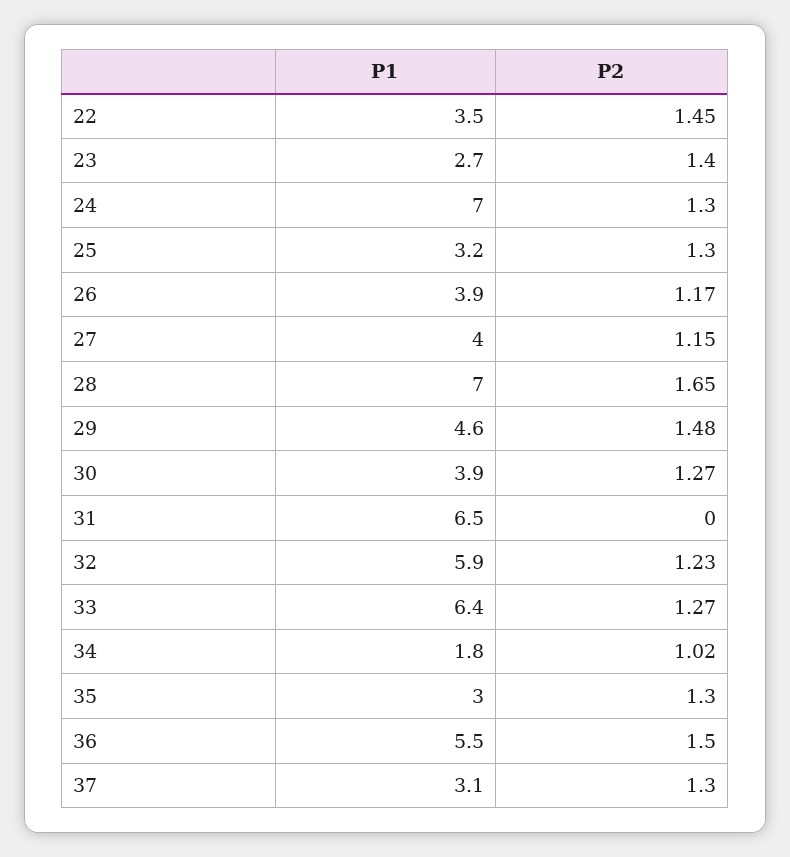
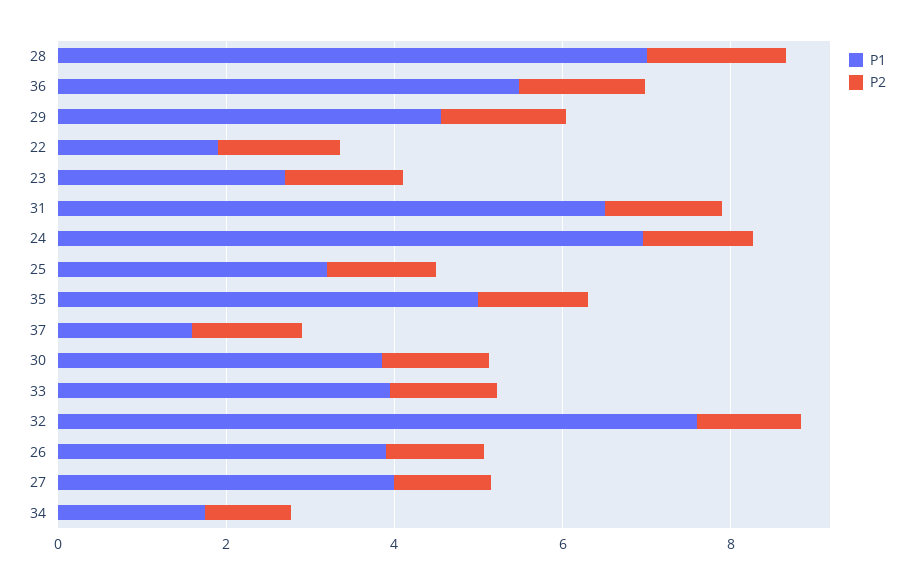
P1, 22: 3.5 -> 2
P2, 31: 0 -> 1.5
P1, 32: 5.9 -> 7.5
P1, 33: 6.4 -> 4
P1, 35: 3 -> 5
P1, 37: 3.1 -> 1.5

